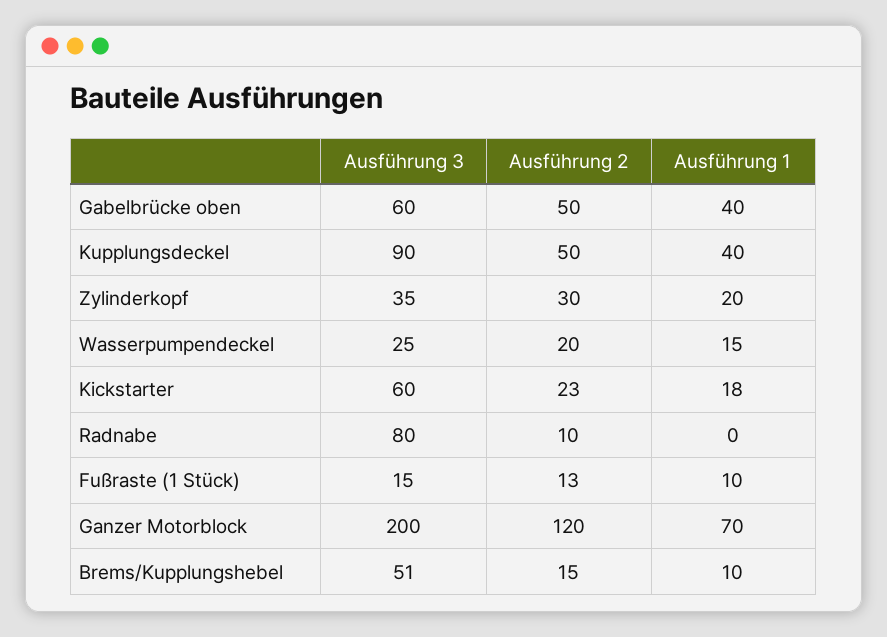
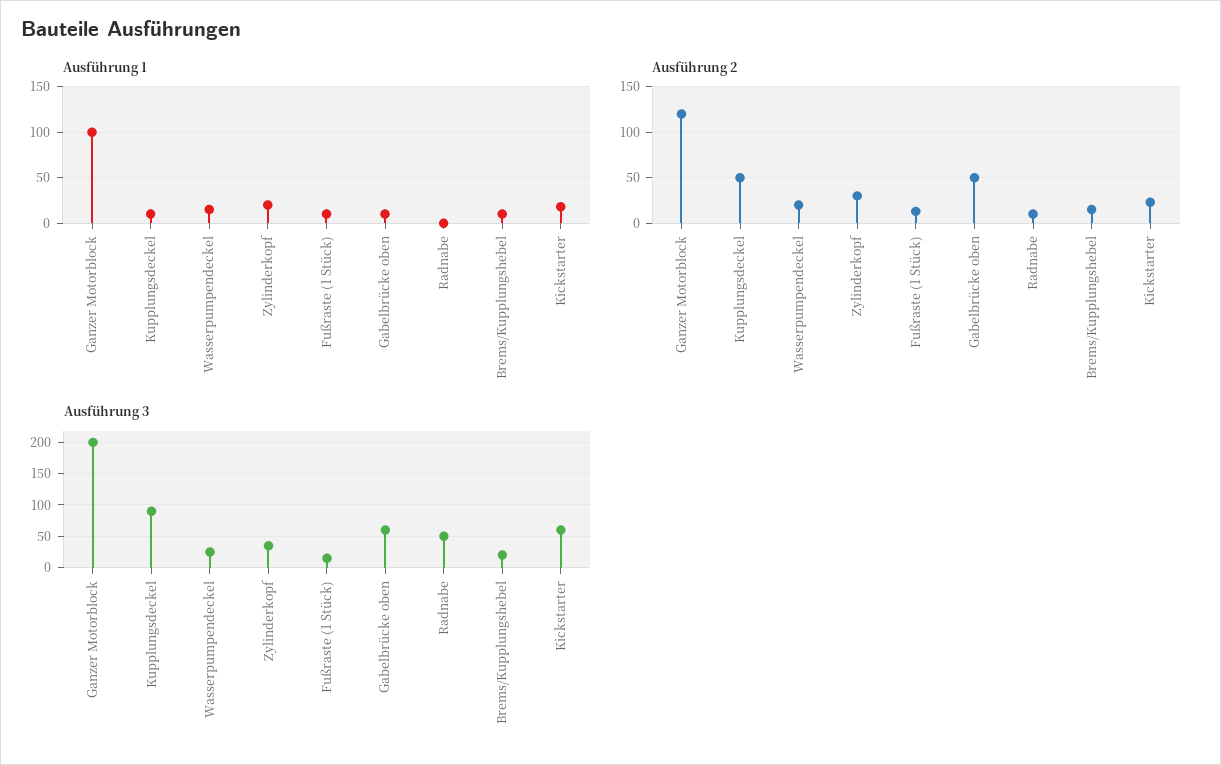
Ausführung 1, Gabelbrücke oben: 40 -> 10
Ausführung 1, Kupplungsdeckel: 40 -> 10
Ausführung 3, Radnabe: 80 -> 50
Ausführung 1, Ganzer Motorblock: 70 -> 100
Ausführung 3, Brems/Kupplungshebel: 51 -> 20

